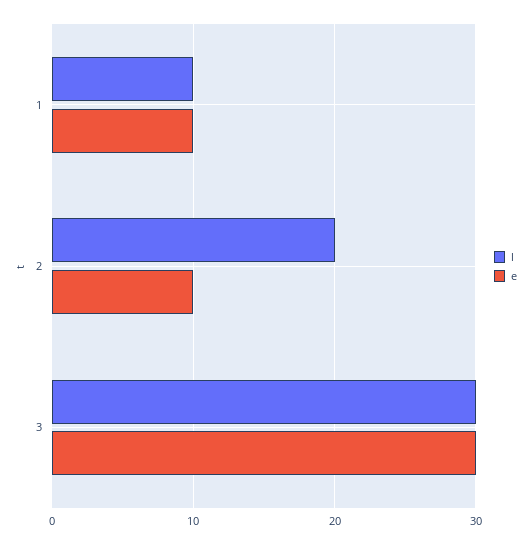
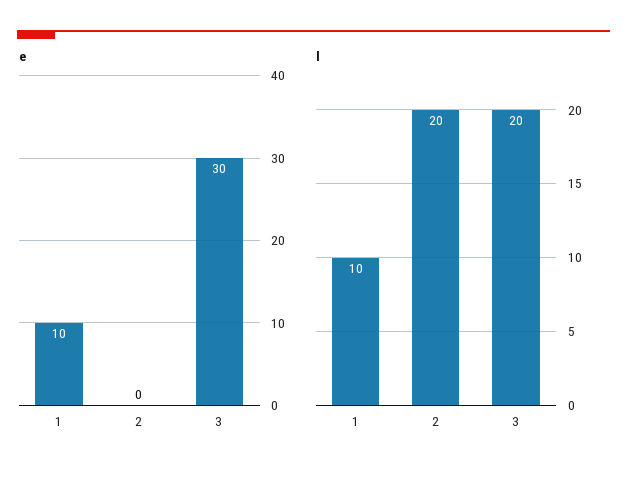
e, 2: 10 -> 0
l, 3: 30 -> 20

